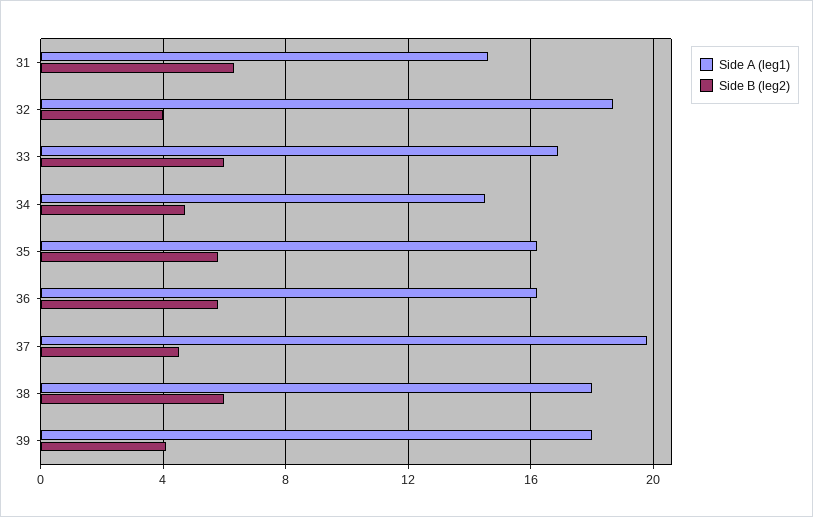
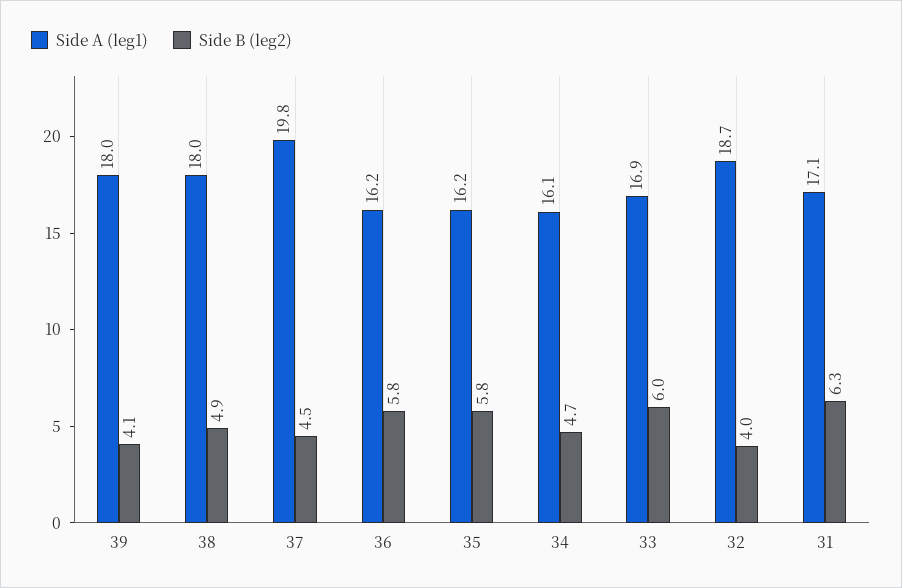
Side A (leg1), 31: 14.5 -> 17.1
Side A (leg1), 34: 14.5 -> 16.1
Side B (leg2), 38: 6 -> 4.9

